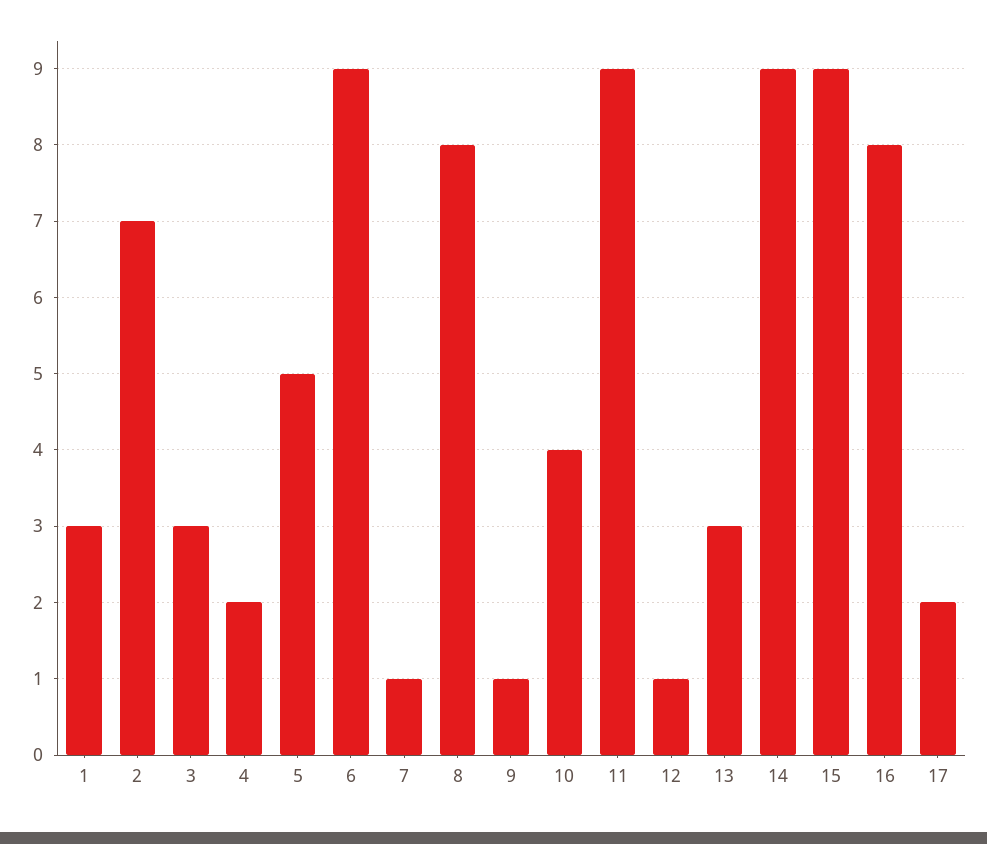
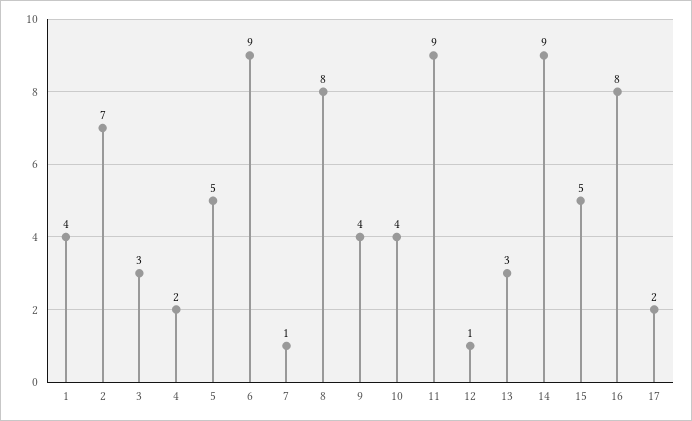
1: 3 -> 4
9: 1 -> 4
15: 9 -> 5

